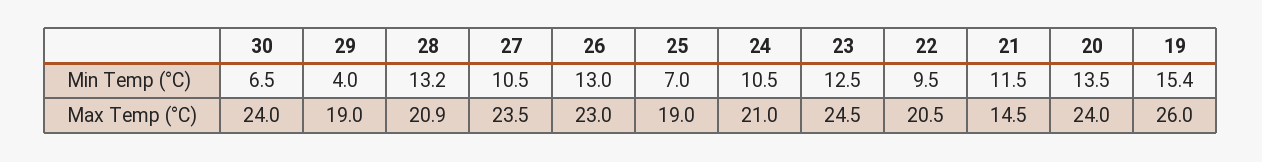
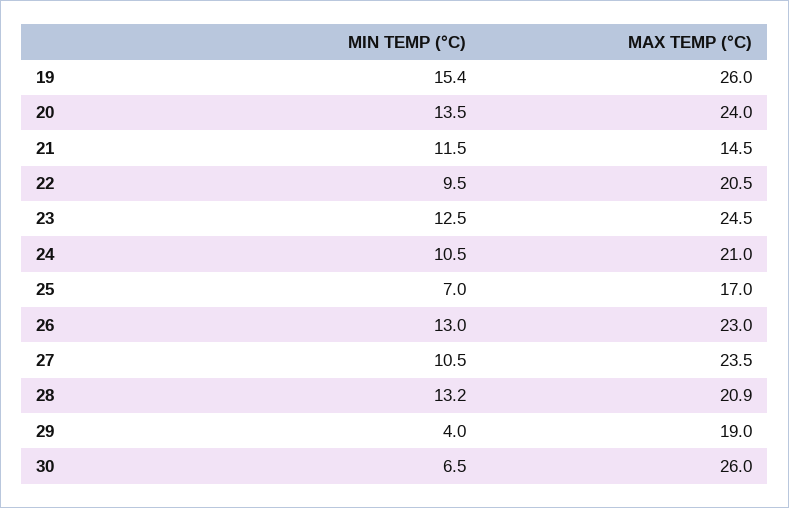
30, Max Temp (°C): 24 -> 26
25, Max Temp (°C): 19 -> 17

